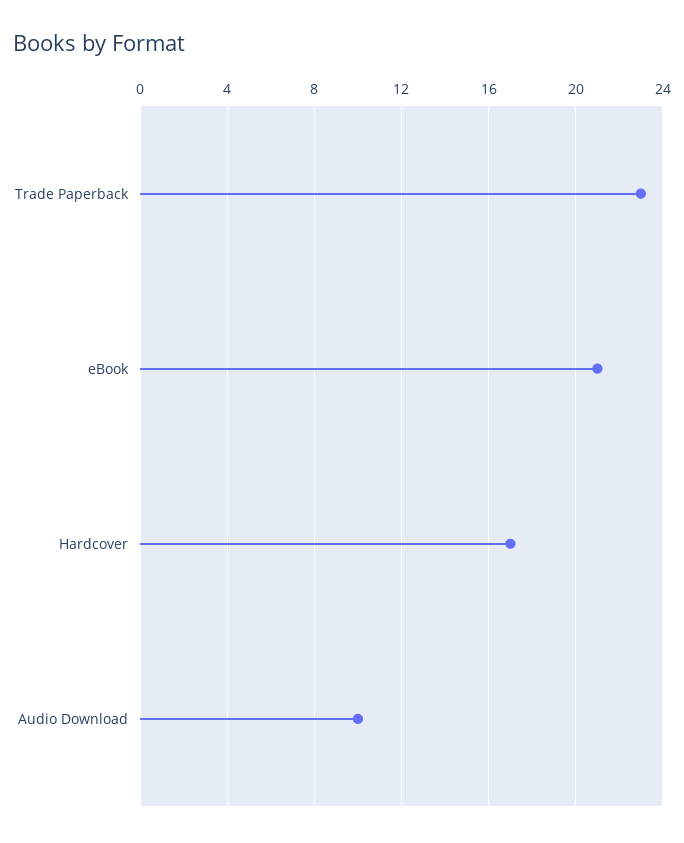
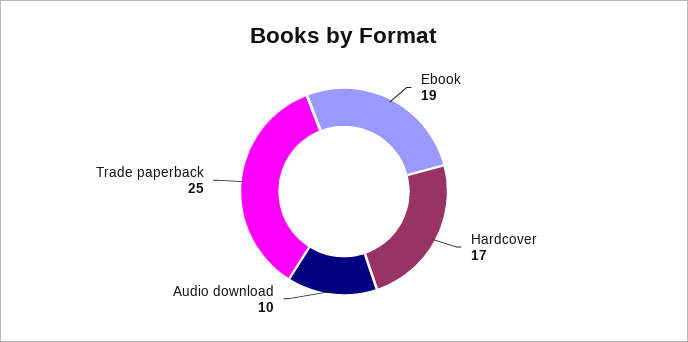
Trade Paperback: 23 -> 25
eBook: 21 -> 19

